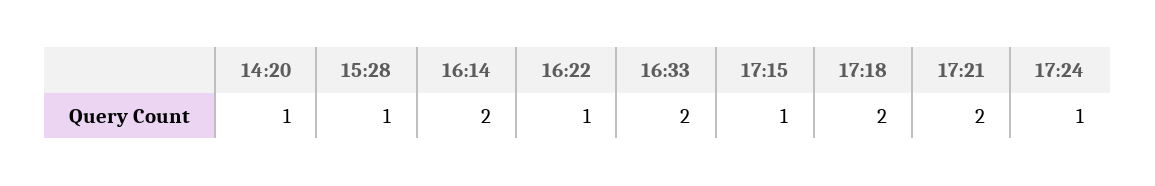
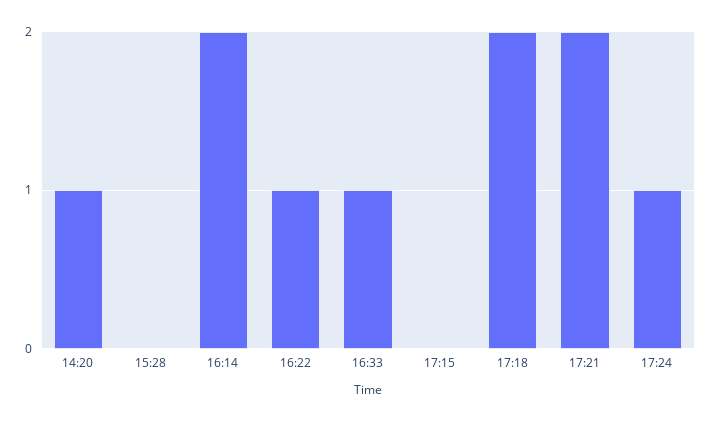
15:28: 1 -> 0
16:33: 2 -> 1
17:15: 1 -> 0

